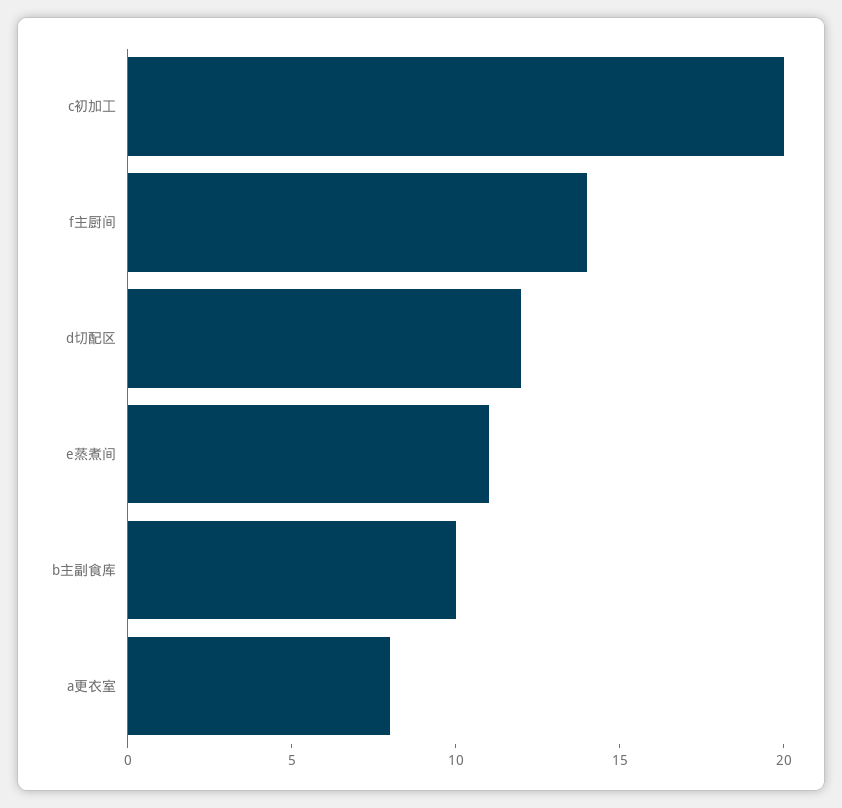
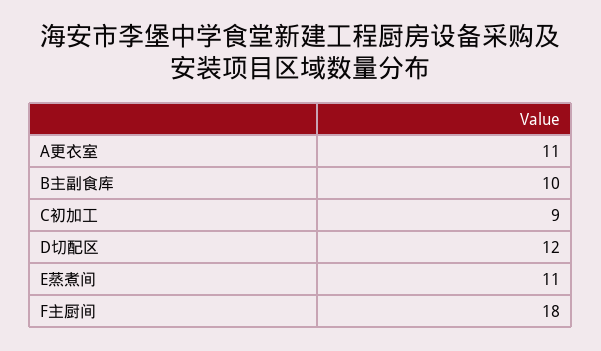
c初加工: 20 -> 9
f主厨间: 14 -> 18
a更衣室: 8 -> 11

